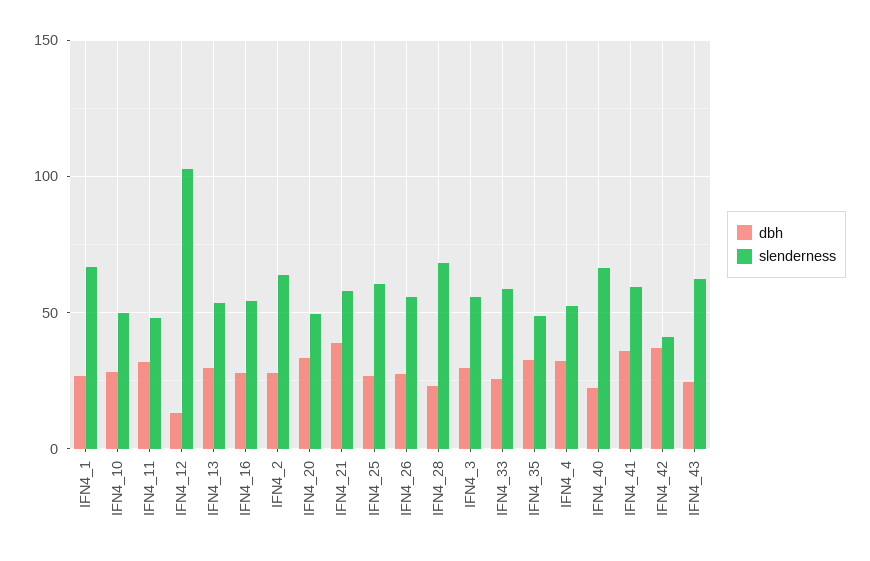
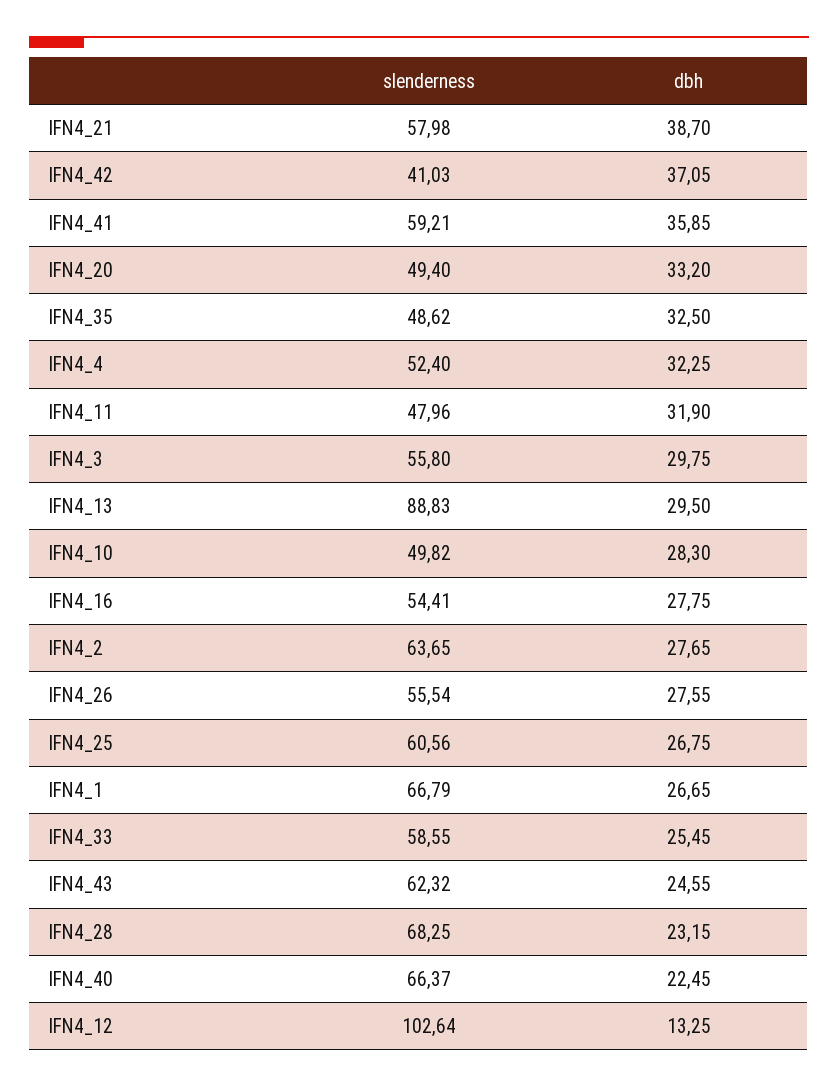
slenderness, IFN4_13: 55 -> 88.83

